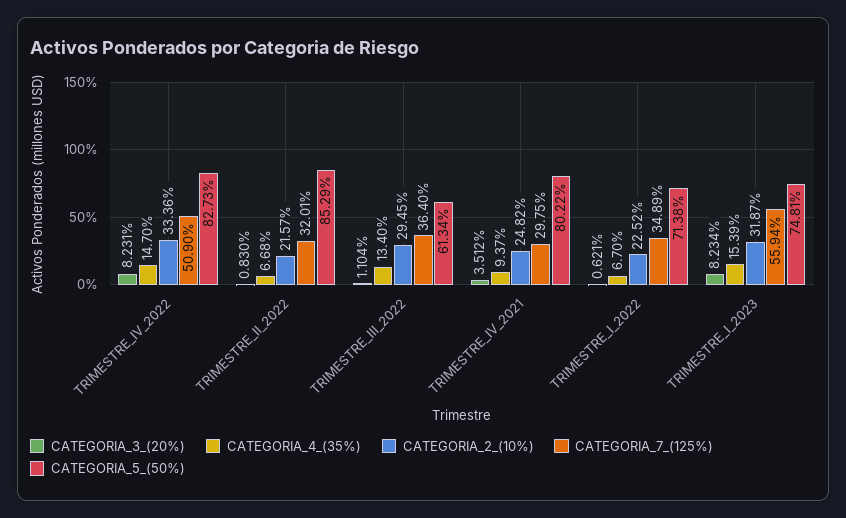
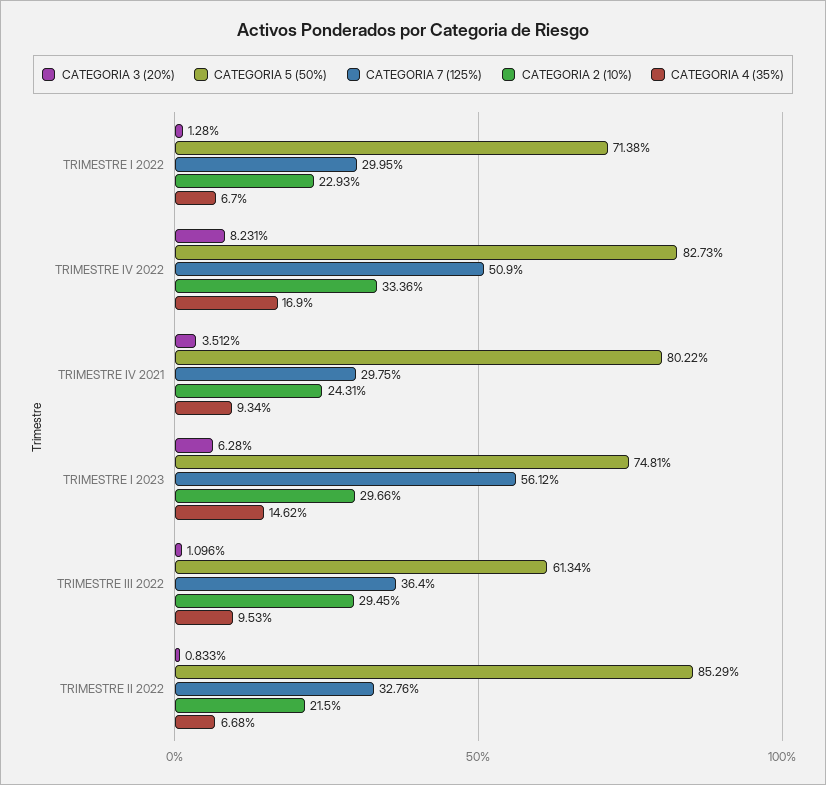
CATEGORIA_4_(35%), TRIMESTRE_IV_2022: 14.7 -> 16.9
CATEGORIA_3_(20%), TRIMESTRE_II_2022: 0.83 -> 0.833
CATEGORIA_2_(10%), TRIMESTRE_II_2022: 21.57 -> 21.5
CATEGORIA_7_(125%), TRIMESTRE_II_2022: 32.01 -> 32.76
CATEGORIA_3_(20%), TRIMESTRE_III_2022: 1.104 -> 1.096
CATEGORIA_4_(35%), TRIMESTRE_III_2022: 13.4 -> 9.53
CATEGORIA_4_(35%), TRIMESTRE_IV_2021: 9.37 -> 9.34
CATEGORIA_2_(10%), TRIMESTRE_IV_2021: 24.82 -> 24.31
CATEGORIA_3_(20%), TRIMESTRE_I_2022: 0.621 -> 1.28
CATEGORIA_2_(10%), TRIMESTRE_I_2022: 22.52 -> 22.93
CATEGORIA_7_(125%), TRIMESTRE_I_2022: 34.89 -> 29.95
CATEGORIA_3_(20%), TRIMESTRE_I_2023: 8.234 -> 6.28
CATEGORIA_4_(35%), TRIMESTRE_I_2023: 15.39 -> 14.62
CATEGORIA_2_(10%), TRIMESTRE_I_2023: 31.87 -> 29.66
CATEGORIA_7_(125%), TRIMESTRE_I_2023: 55.94 -> 56.12

